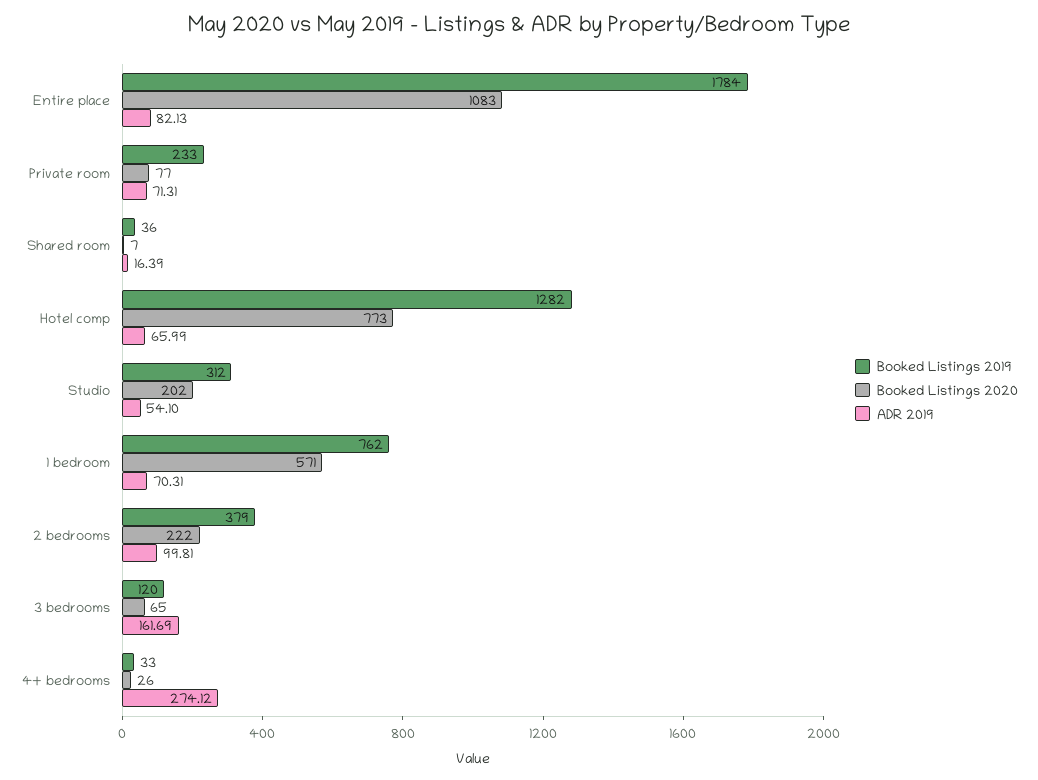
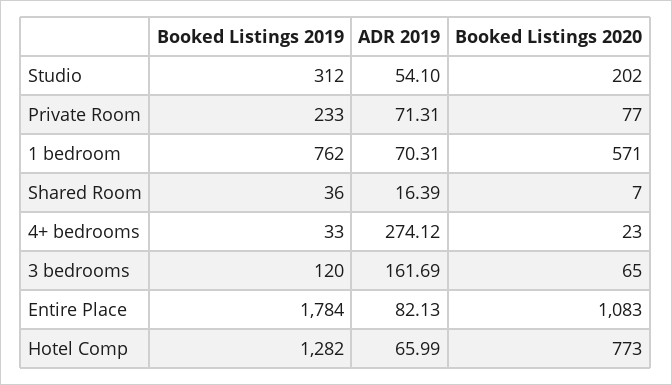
Booked Listings 2019, 2 bedrooms: 379 -> none
Booked Listings 2020, 2 bedrooms: 222 -> none
ADR 2019, 2 bedrooms: 99.81 -> none
Booked Listings 2020, 4+ bedrooms: 26 -> 23

